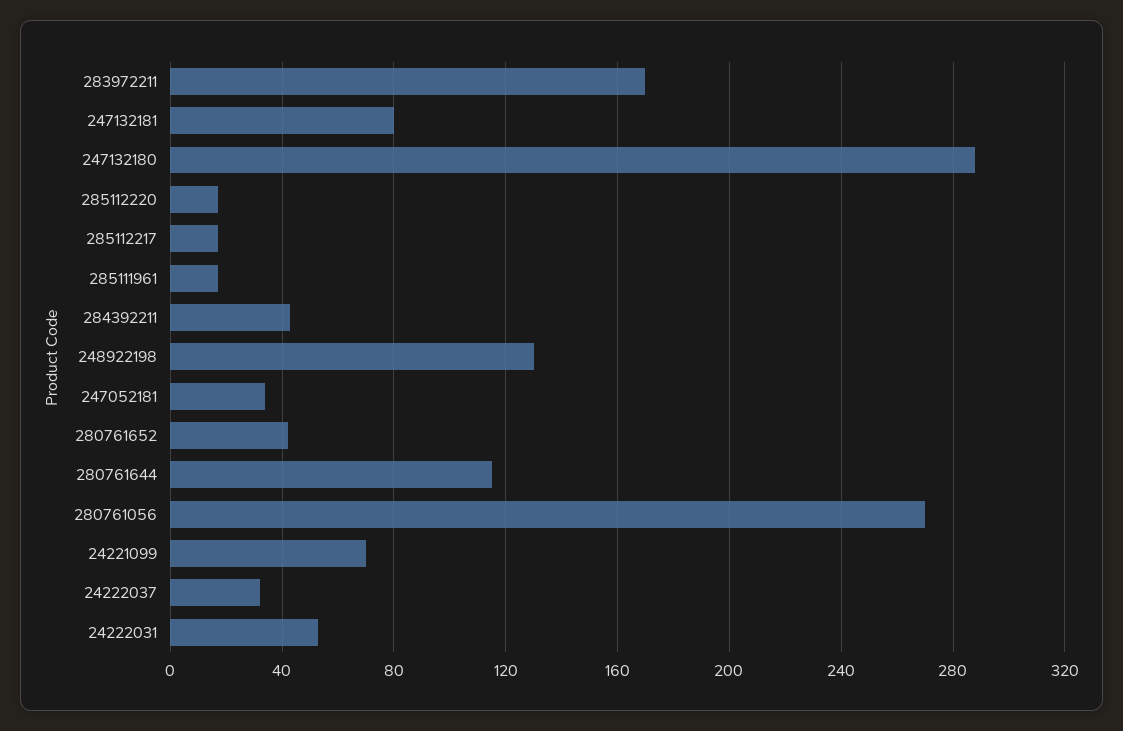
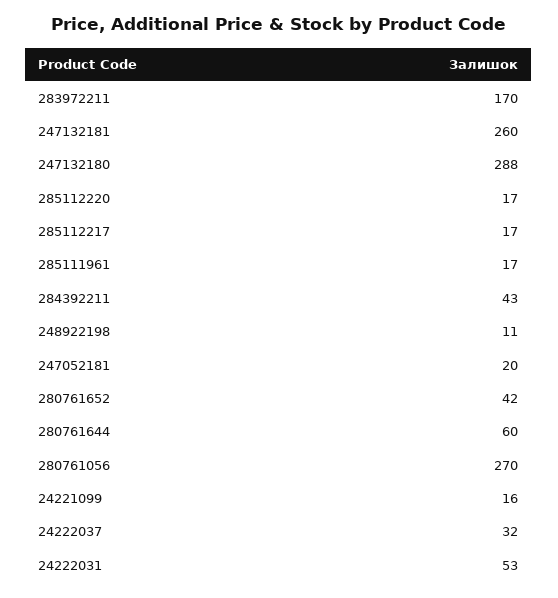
247132181: 80 -> 260
248922198: 130 -> 11
247052181: 35 -> 20
280761644: 115 -> 60
24221099: 70 -> 16

